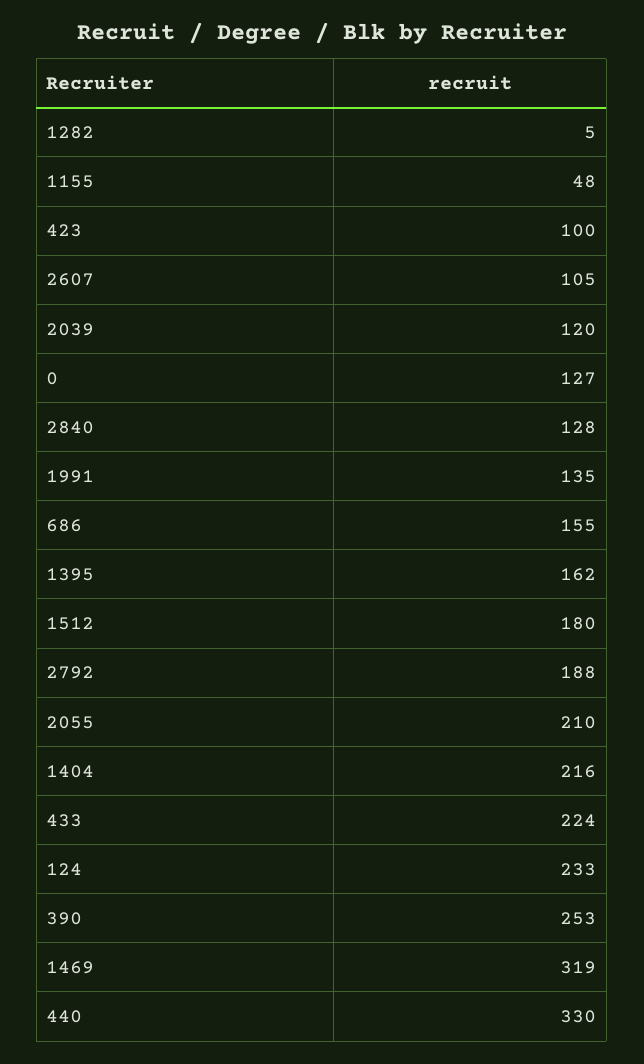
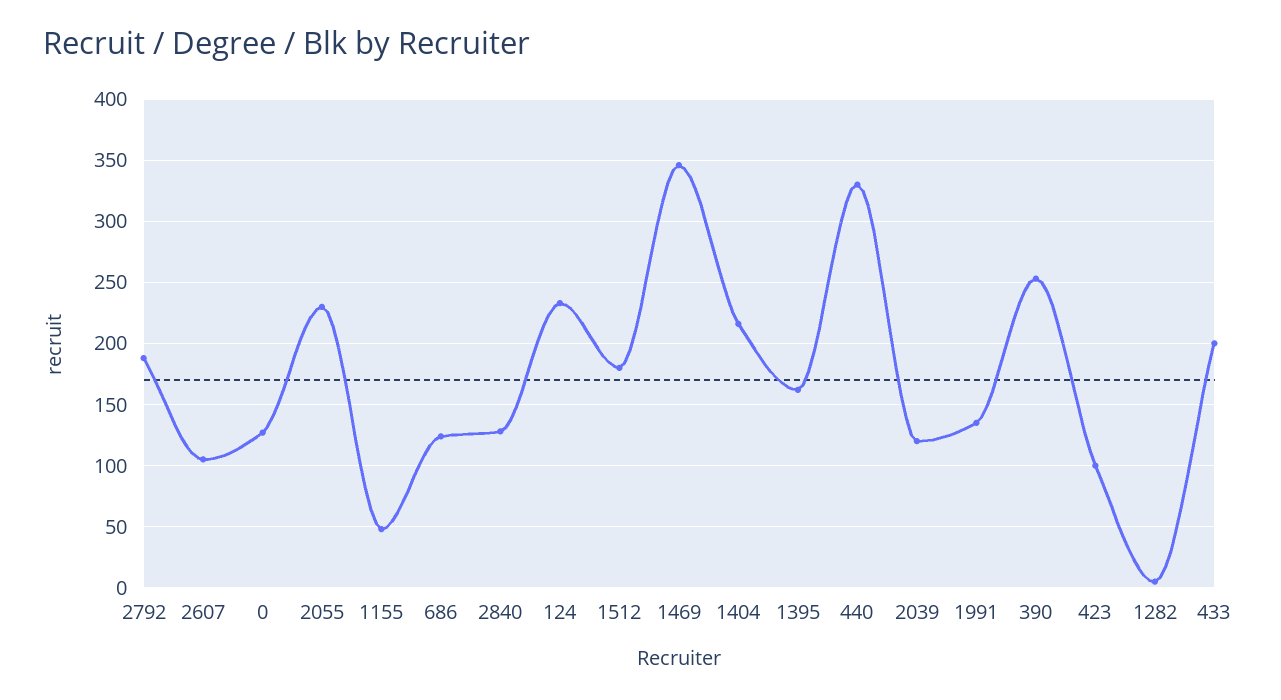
686: 155 -> 125
2055: 210 -> 230
433: 224 -> 200
1469: 319 -> 345

